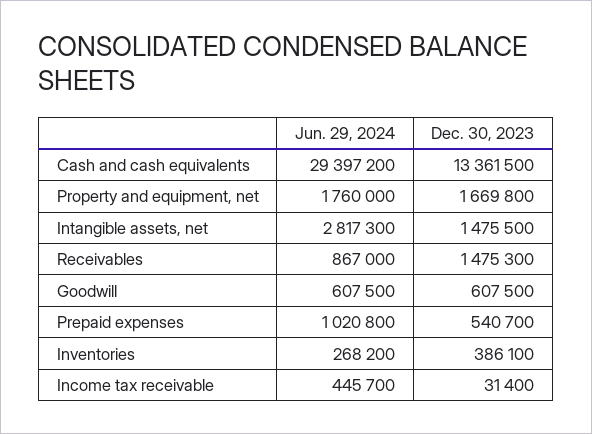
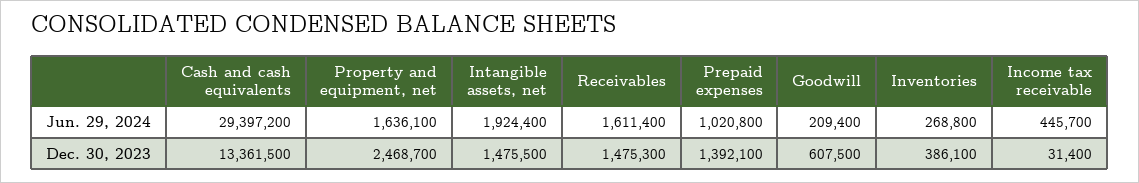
Jun. 29, 2024, Property and equipment, net: 1760000 -> 1636100
Dec. 30, 2023, Property and equipment, net: 1669800 -> 2468700
Jun. 29, 2024, Intangible assets, net: 2817300 -> 1924400
Jun. 29, 2024, Receivables: 867000 -> 1611400
Jun. 29, 2024, Goodwill: 607500 -> 209400
Dec. 30, 2023, Prepaid expenses: 540700 -> 1392100
Jun. 29, 2024, Inventories: 268200 -> 268800

